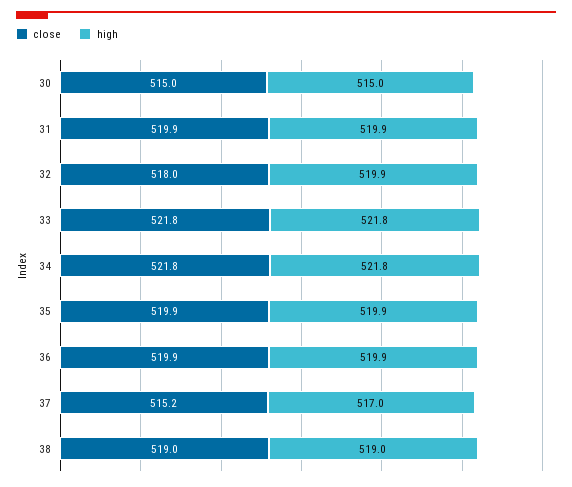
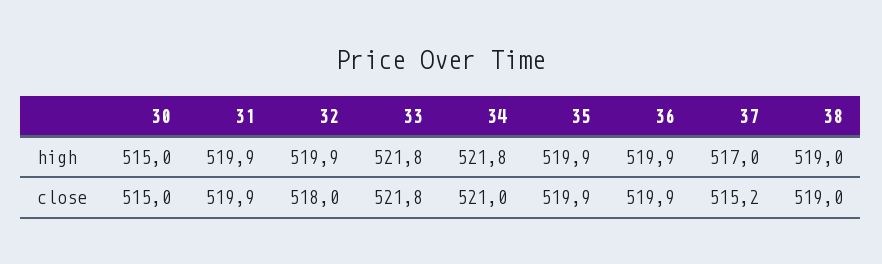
close, 34: 521.8 -> 521

